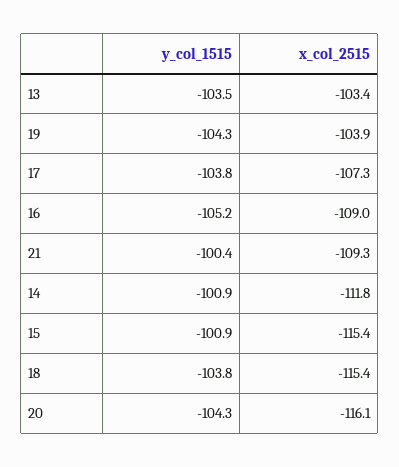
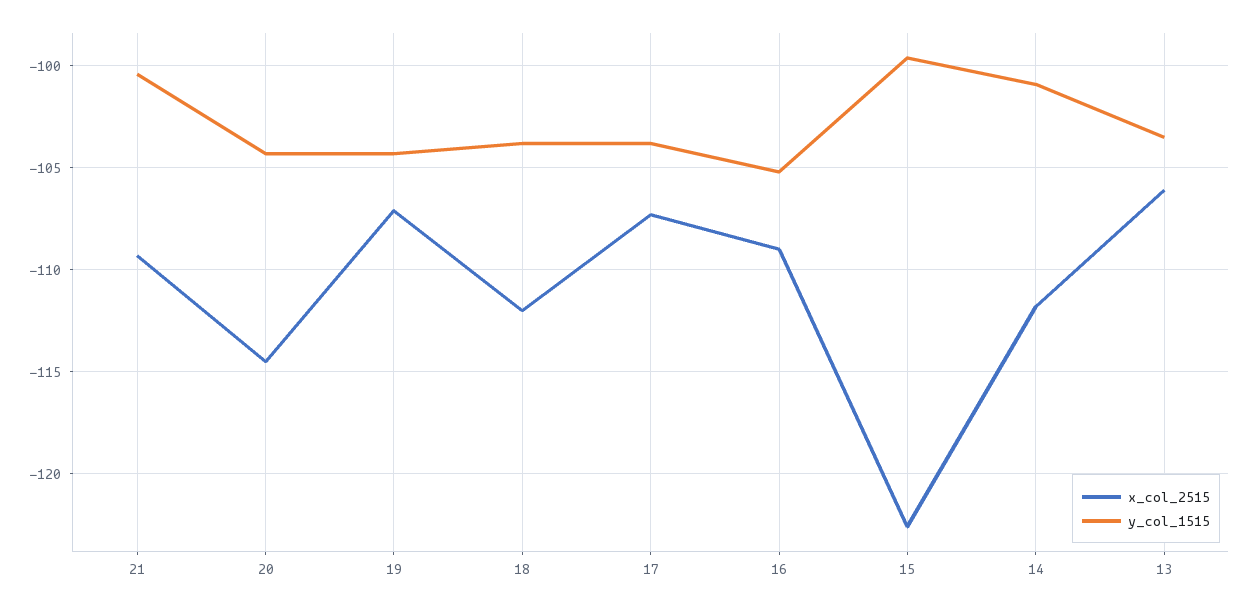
x_col_2515, 13: -103.4 -> -106
x_col_2515, 19: -103.9 -> -107
y_col_1515, 15: -100.9 -> -99.5
x_col_2515, 15: -115.4 -> -122.5
x_col_2515, 18: -115.4 -> -112
x_col_2515, 20: -116.1 -> -114.5

